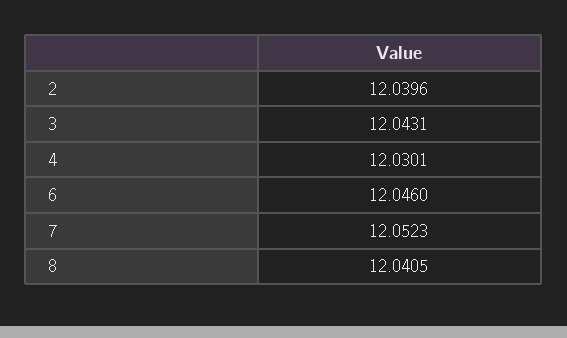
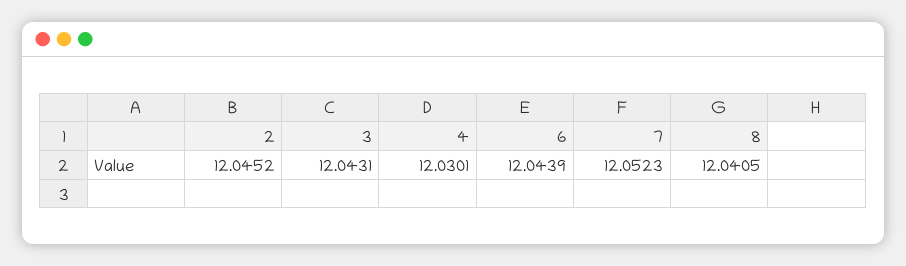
2: 12.0396 -> 12.0452
6: 12.046 -> 12.0439

